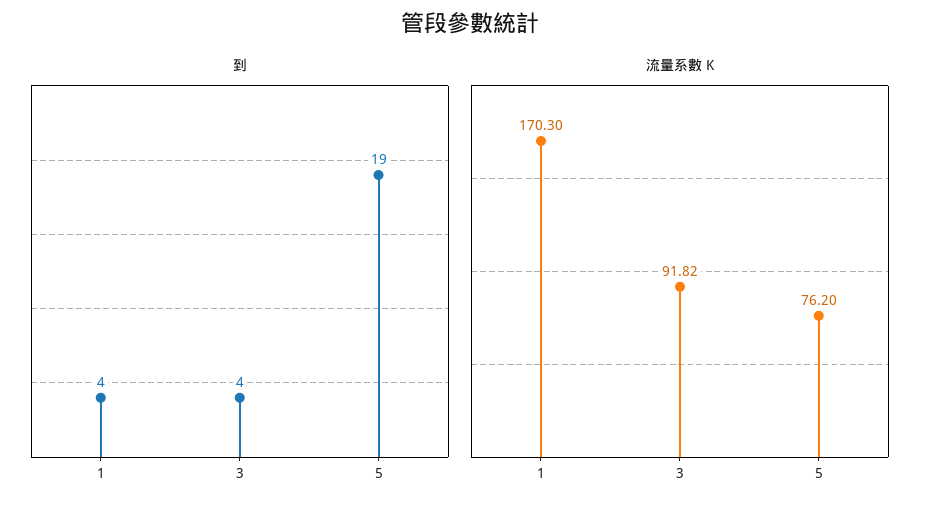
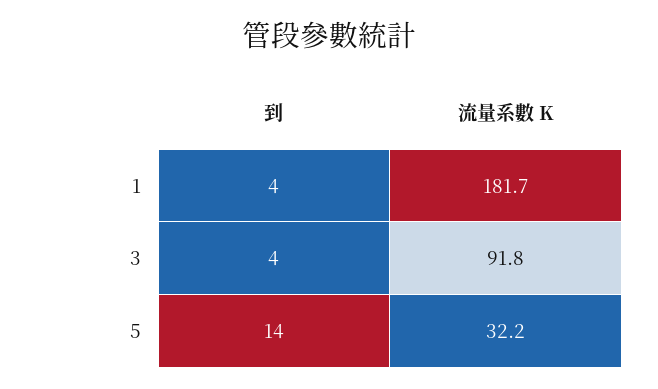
到, 5: 19 -> 14
流量系數 K, 1: 170.3 -> 181.7
流量系數 K, 5: 76.2 -> 32.2

